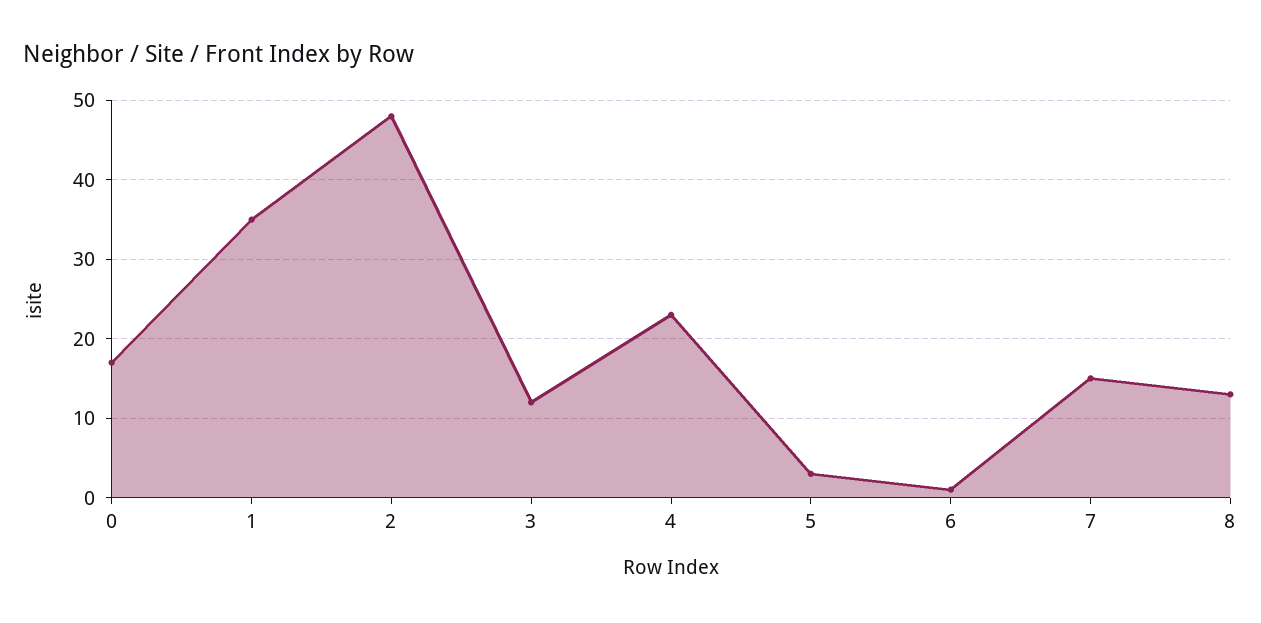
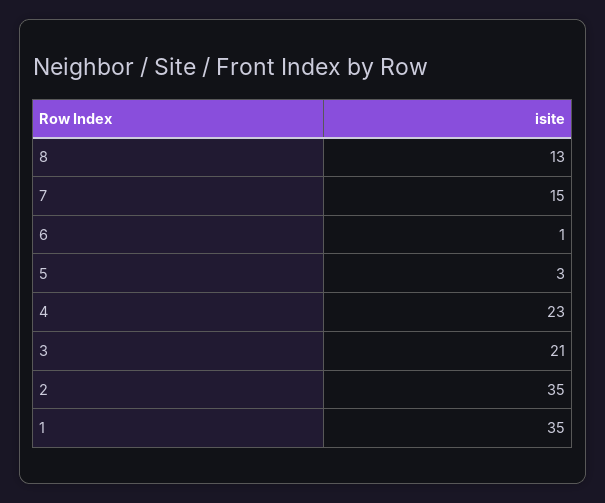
0: 17 -> none
2: 48 -> 35
3: 12 -> 21

